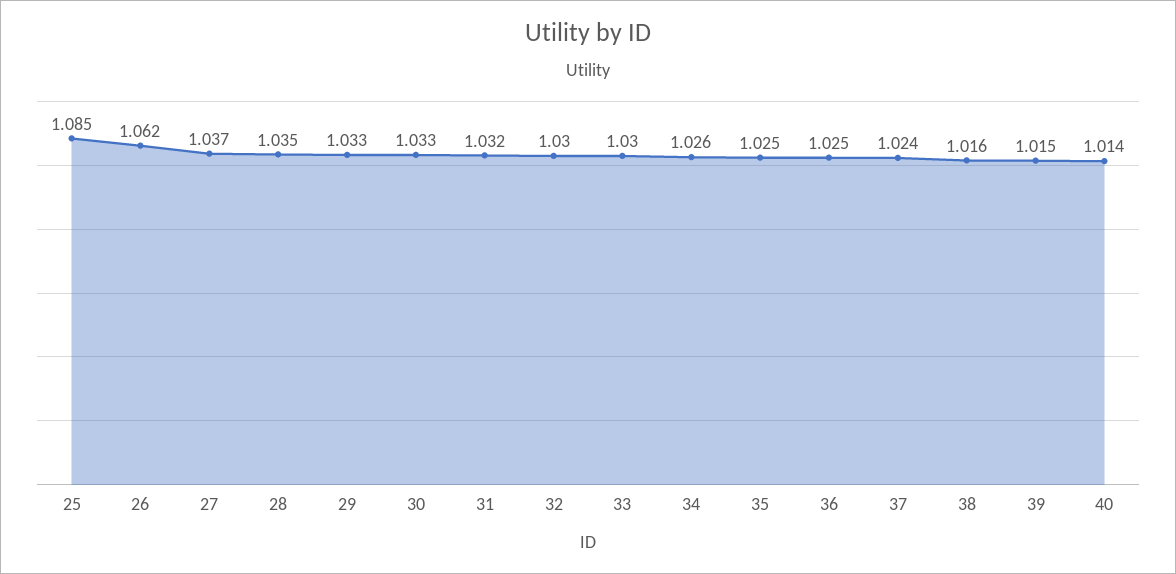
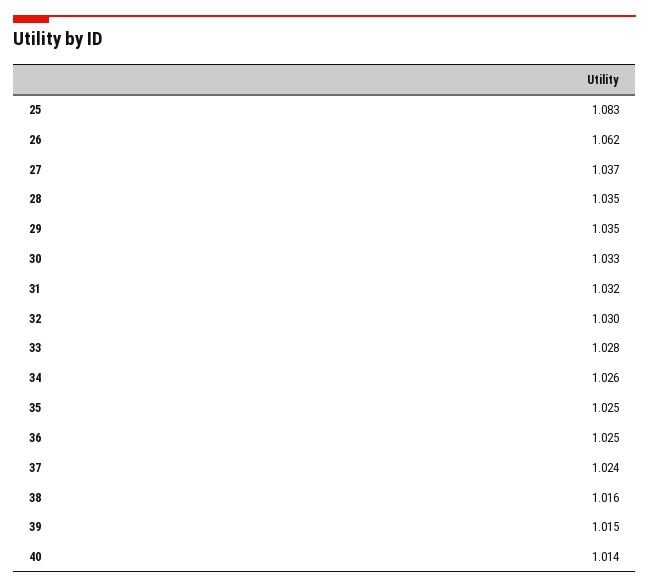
25: 1.085 -> 1.083
29: 1.033 -> 1.035
33: 1.03 -> 1.028

